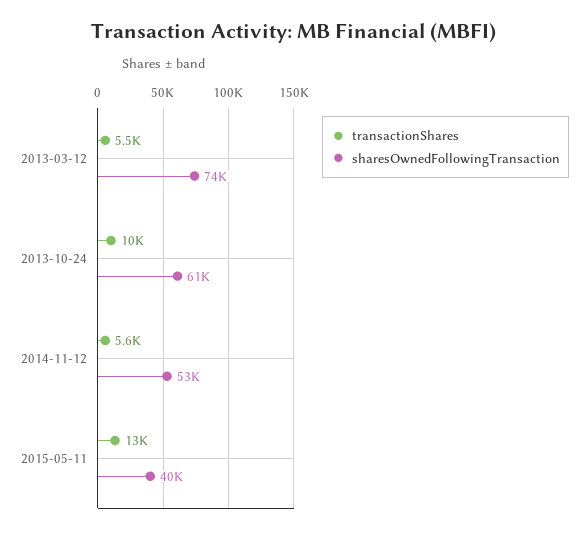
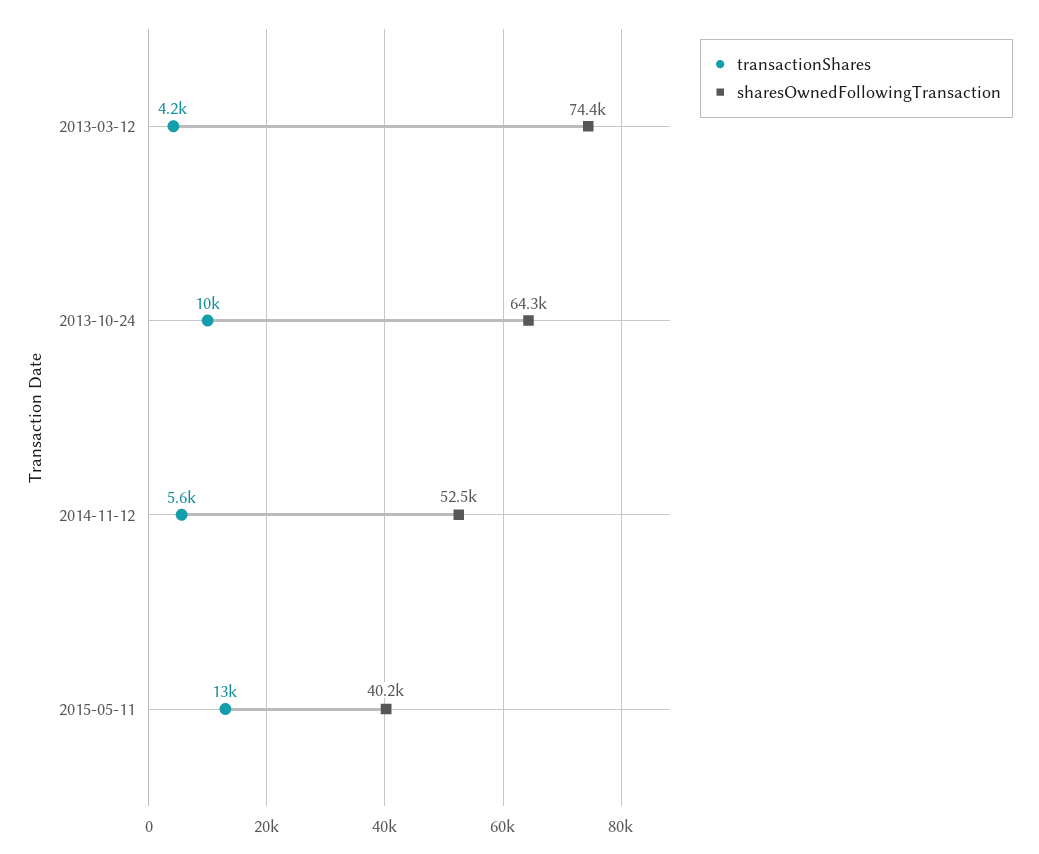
transactionShares, 2013-03-12: 5500 -> 4200
sharesOwnedFollowingTransaction, 2013-10-24: 61000 -> 64300

